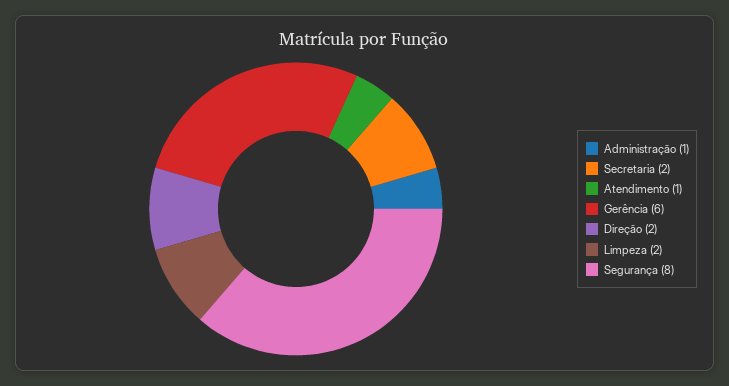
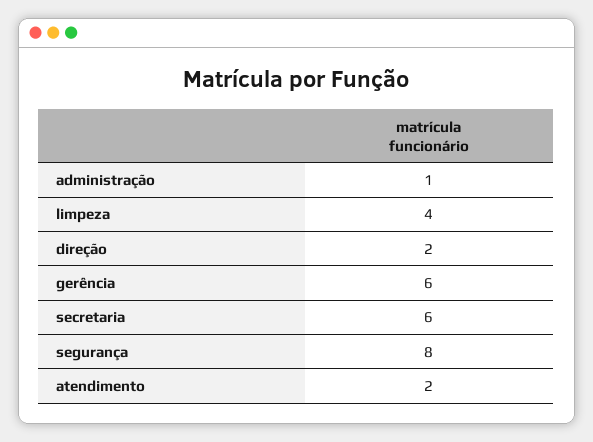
Secretaria: 2 -> 6
Atendimento: 1 -> 2
Limpeza: 2 -> 4

